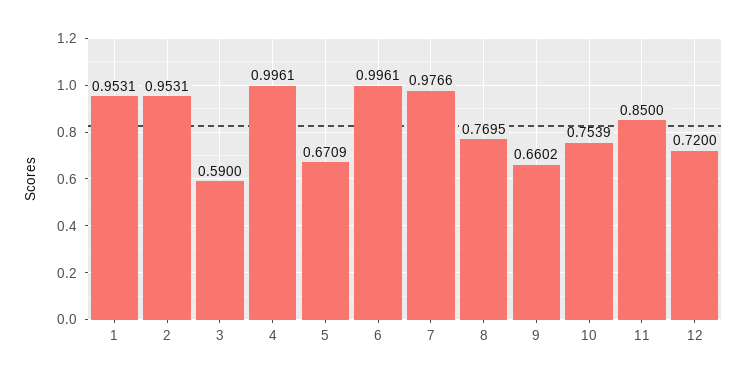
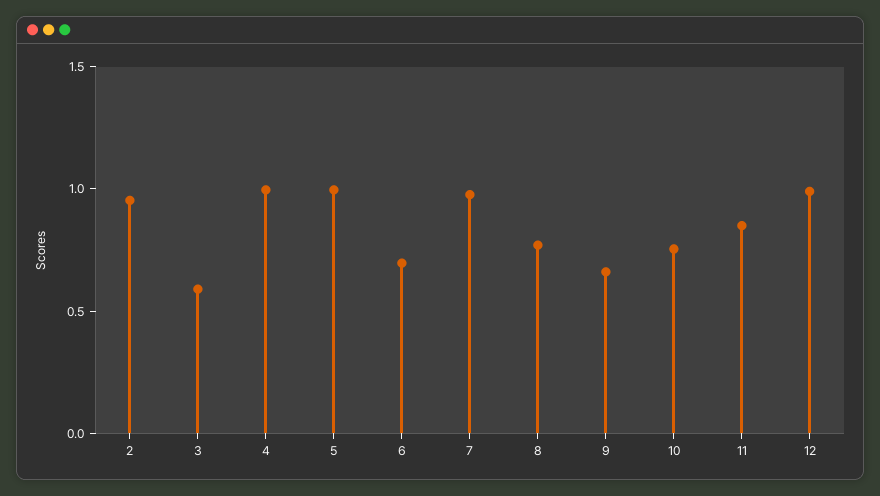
1: 0.9531 -> none
5: 0.6709 -> 1
6: 0.9961 -> 0.7
12: 0.72 -> 1

